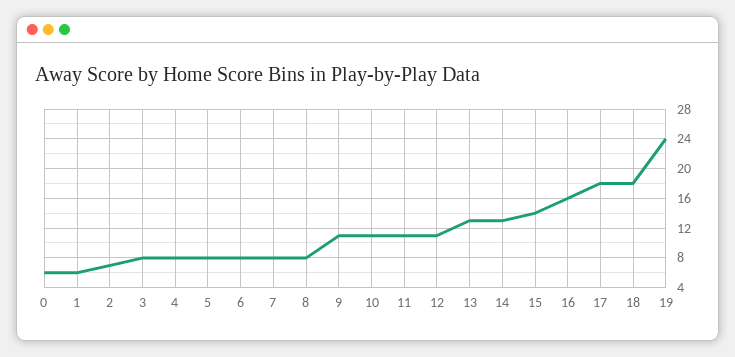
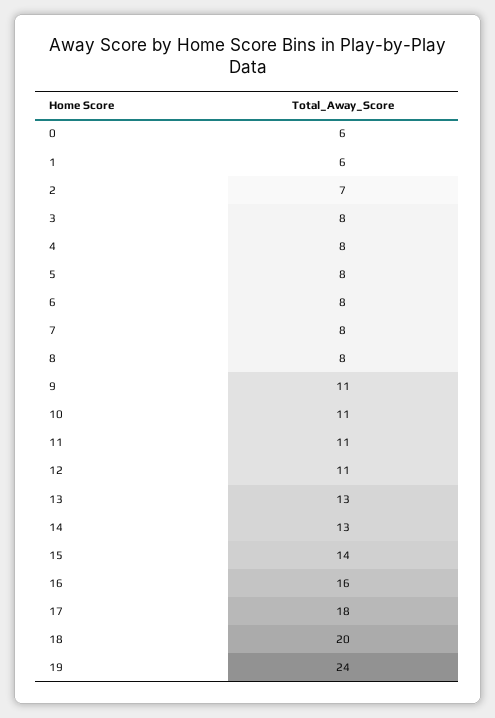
18: 18 -> 20

